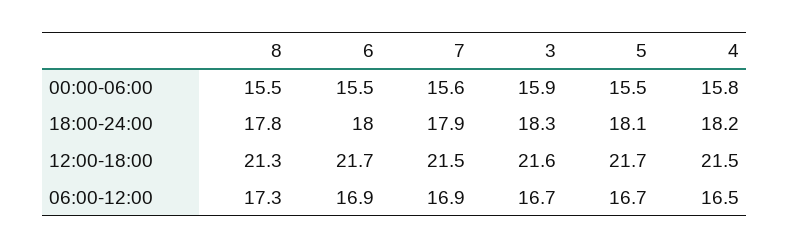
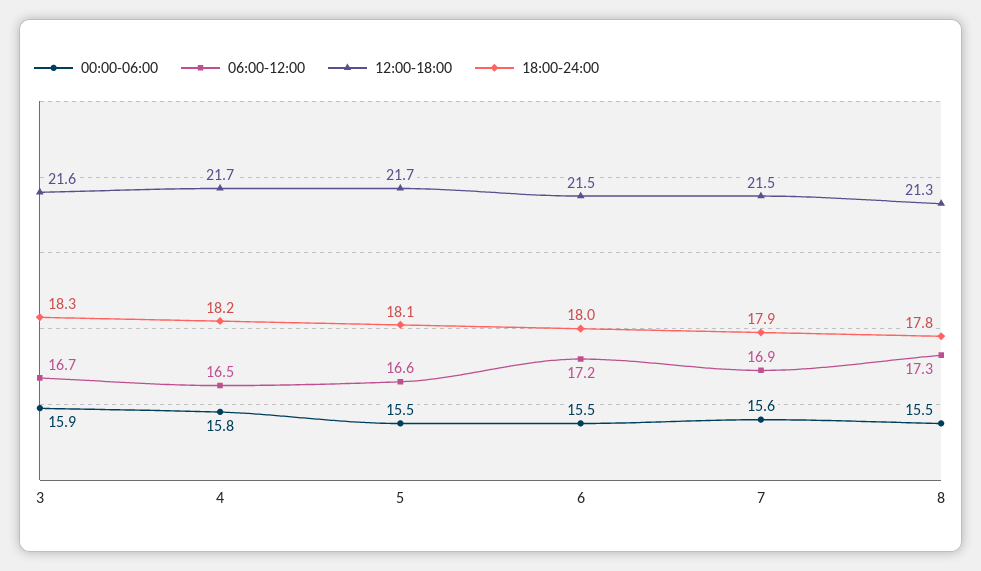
12:00-18:00, 6: 21.7 -> 21.5
12:00-18:00, 4: 21.5 -> 21.7
06:00-12:00, 6: 16.9 -> 17.2
06:00-12:00, 5: 16.7 -> 16.6

